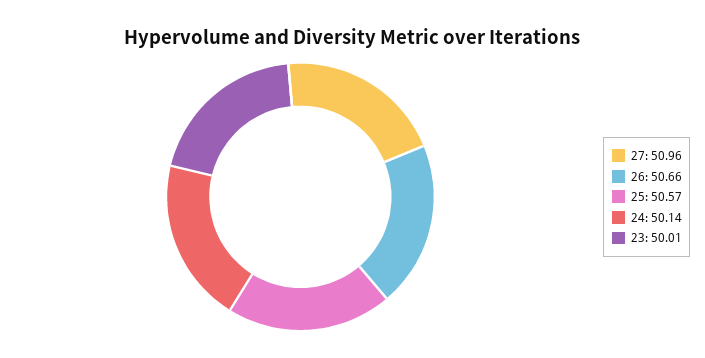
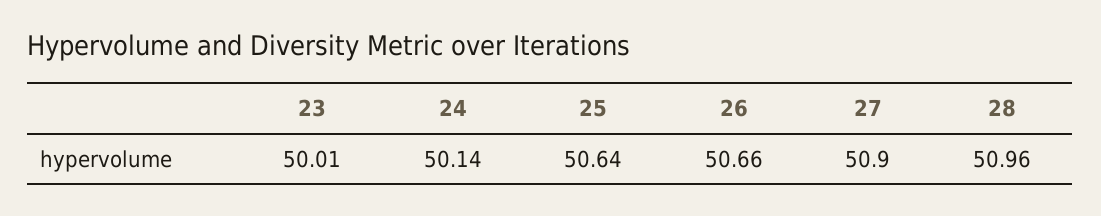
27: 50.96 -> 50.9
25: 50.57 -> 50.64
28: none -> 50.96

